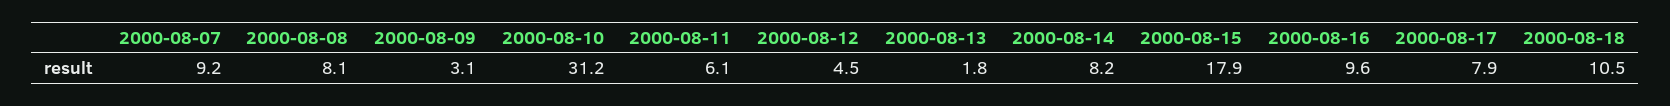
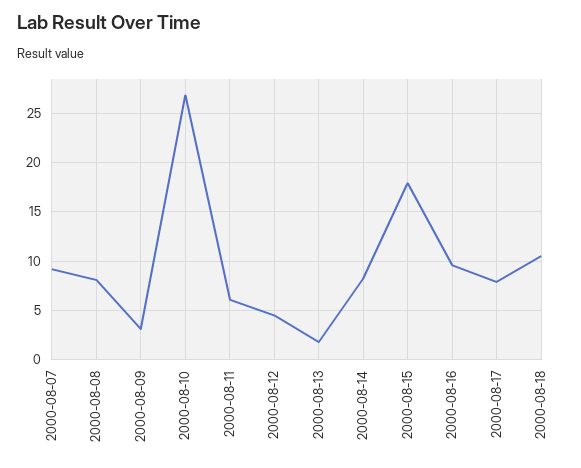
2000-08-10: 31.2 -> 27

